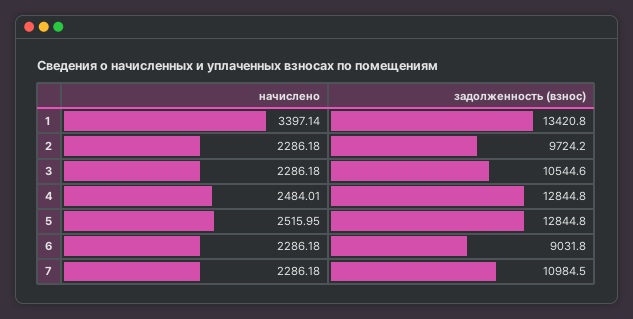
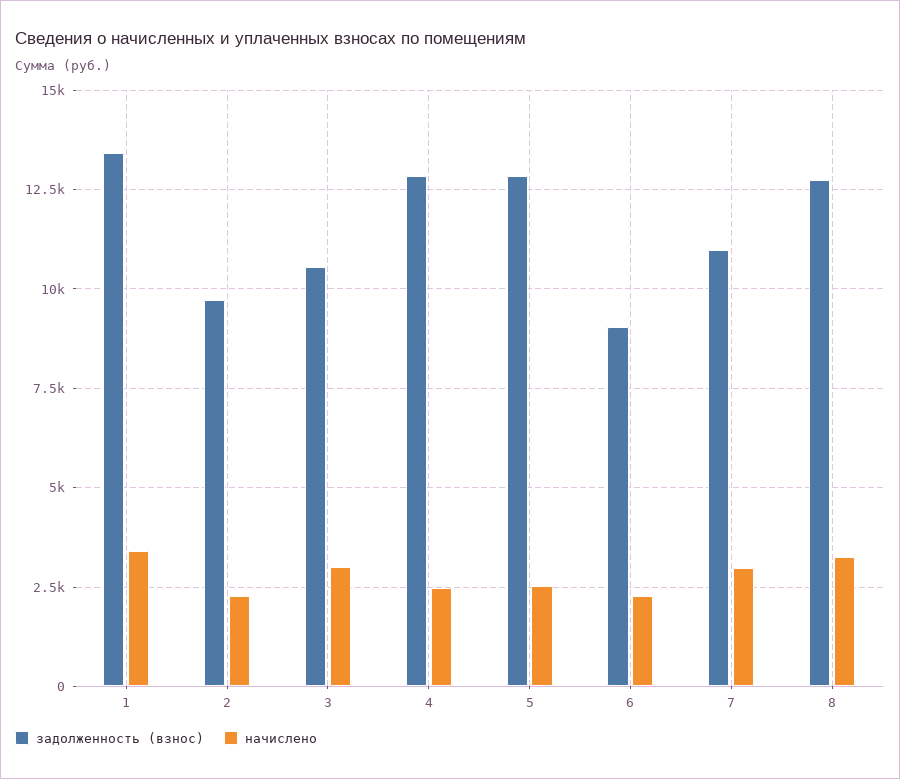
начислено, 3: 2286.18 -> 3000
начислено, 7: 2286.18 -> 3000
задолженность (взнос), 8: none -> 12750
начислено, 8: none -> 3250

